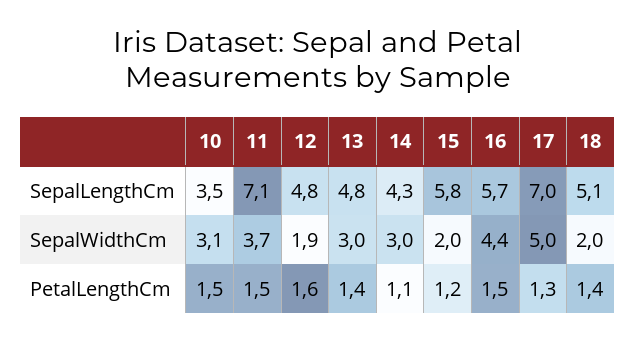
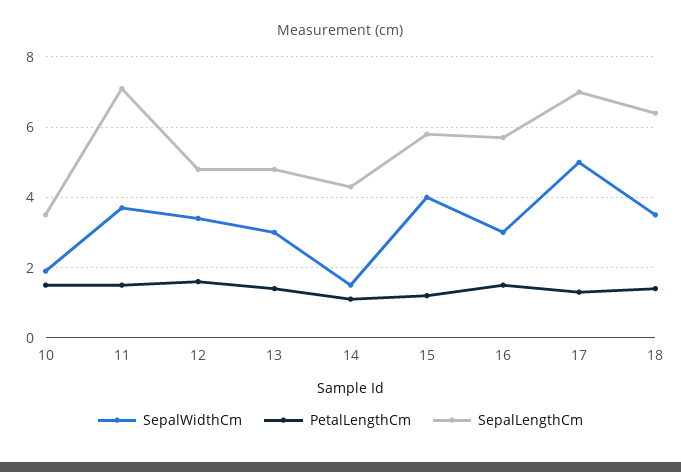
SepalLengthCm, 18: 5.1 -> 6.5
SepalWidthCm, 10: 3.1 -> 2
SepalWidthCm, 12: 1.9 -> 3.5
SepalWidthCm, 14: 3 -> 1.5
SepalWidthCm, 15: 2 -> 4
SepalWidthCm, 16: 4.4 -> 3
SepalWidthCm, 18: 2 -> 3.5

